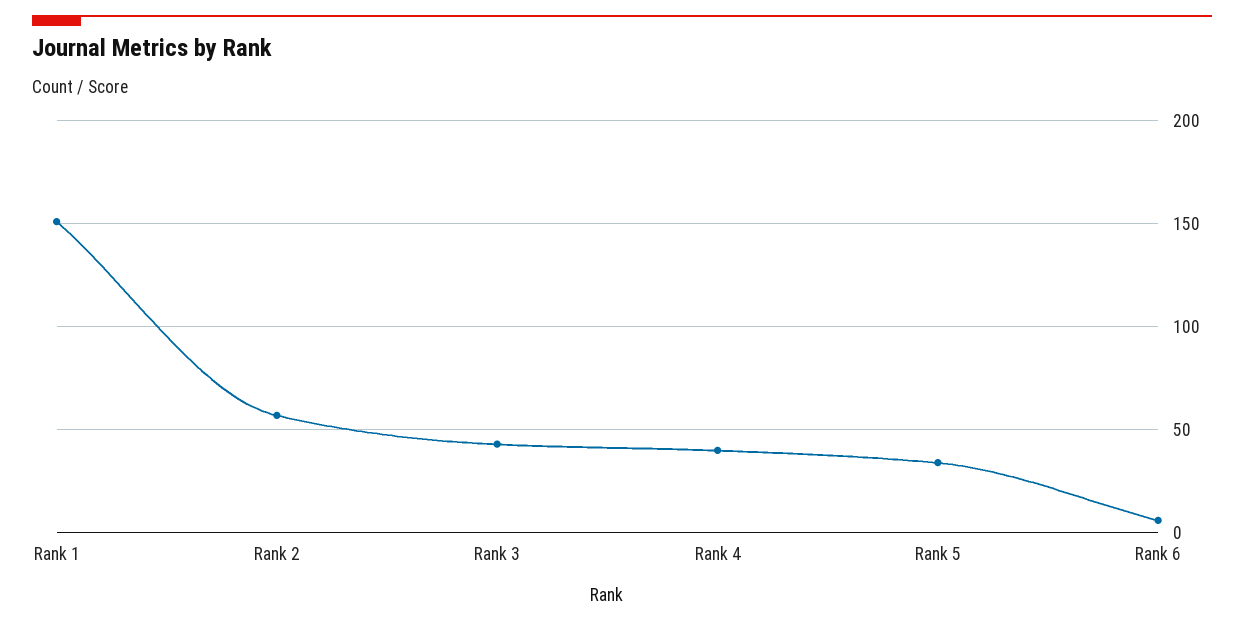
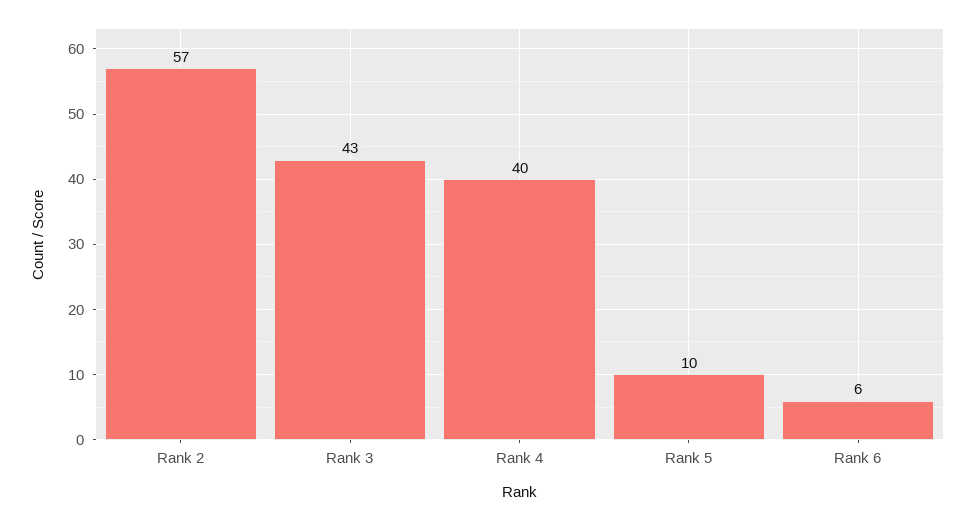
Rank 1: 150 -> none
Rank 5: 35 -> 10

